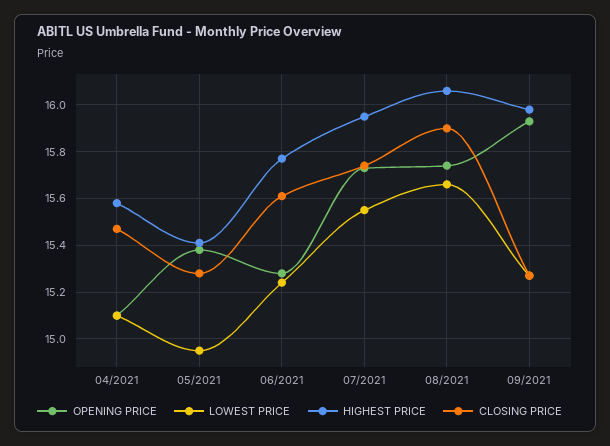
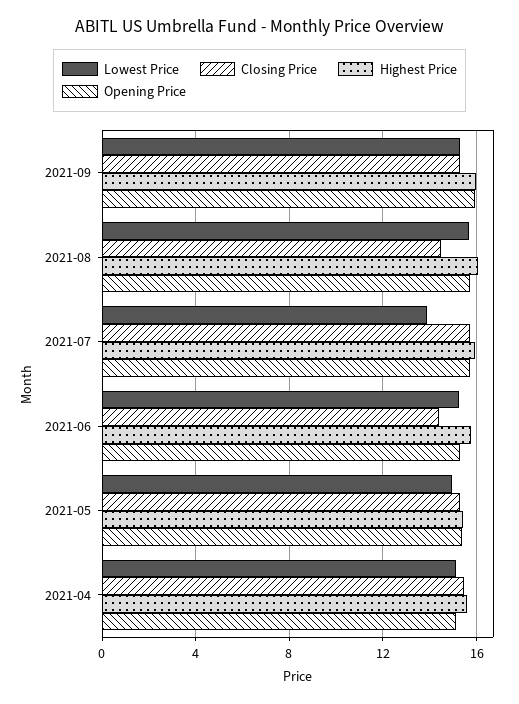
CLOSING PRICE, 06/2021: 15.6 -> 14.5
LOWEST PRICE, 07/2021: 15.55 -> 14
CLOSING PRICE, 08/2021: 15.9 -> 14.5

